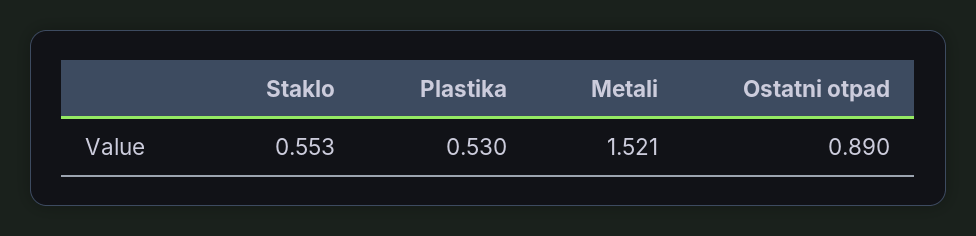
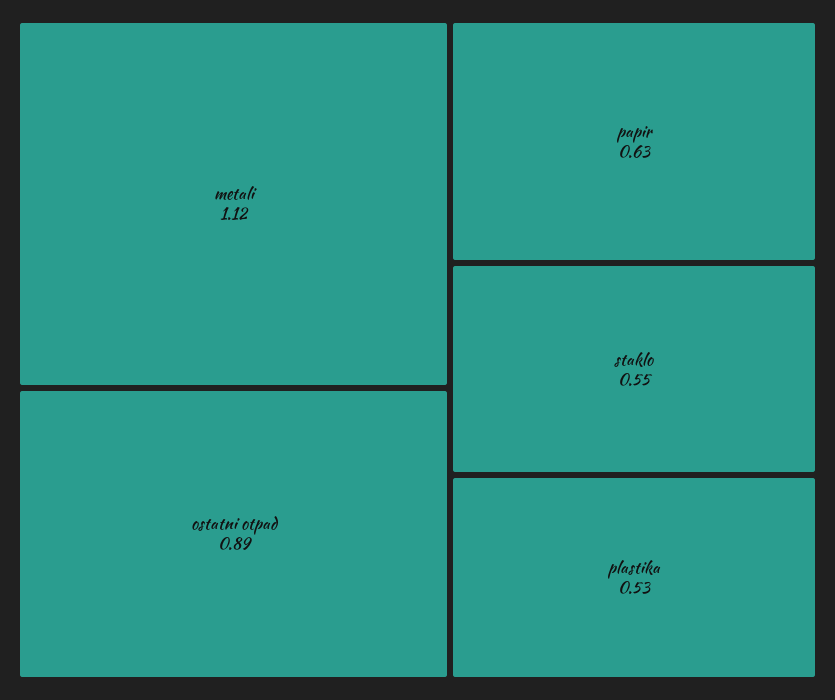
Metali: 1.521 -> 1.12
papir: none -> 0.63

